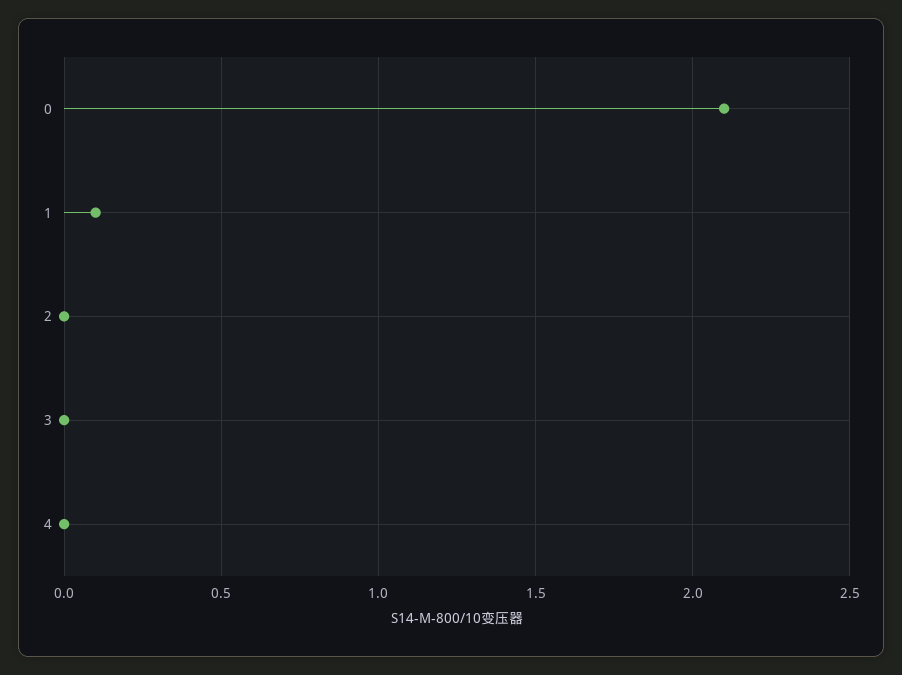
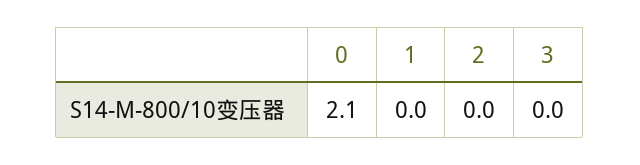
1: 0.1 -> 0
4: 0 -> none

